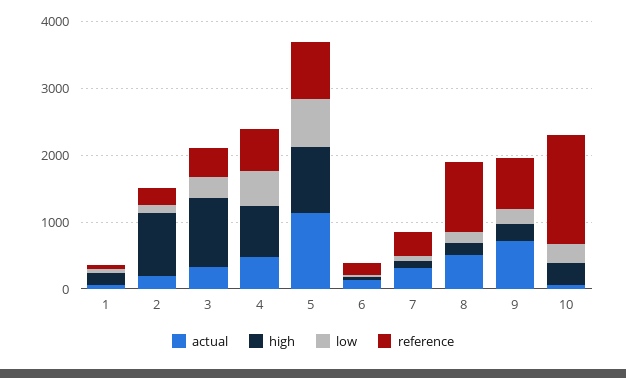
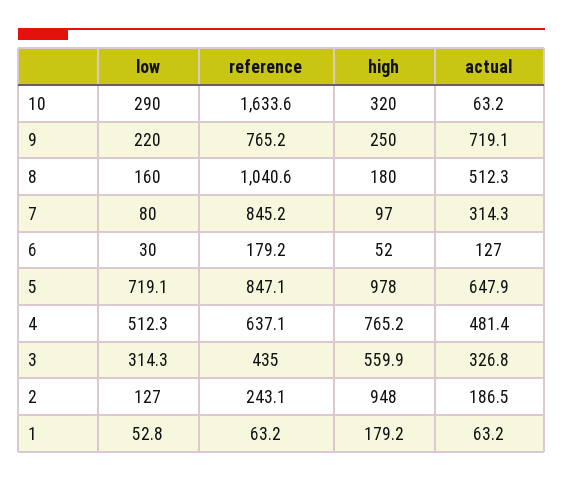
high, 3: 1000 -> 559.9
actual, 5: 1200 -> 647.9
reference, 7: 400 -> 845.2

